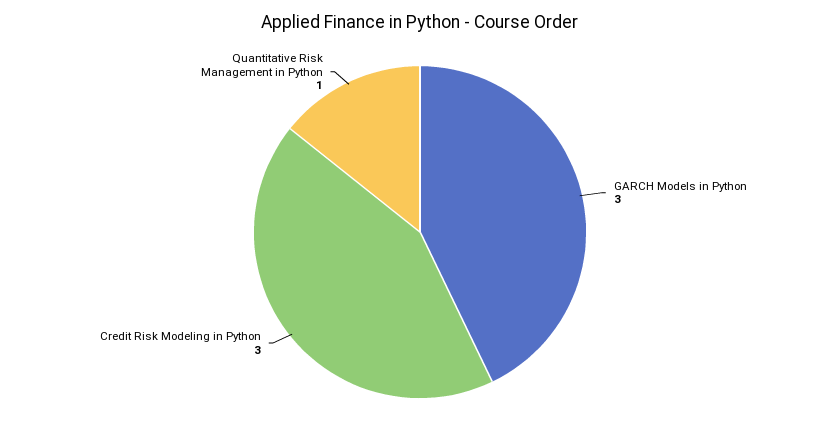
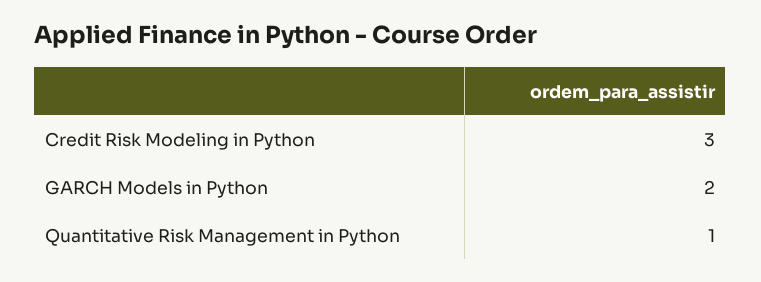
GARCH Models in Python: 3 -> 2

